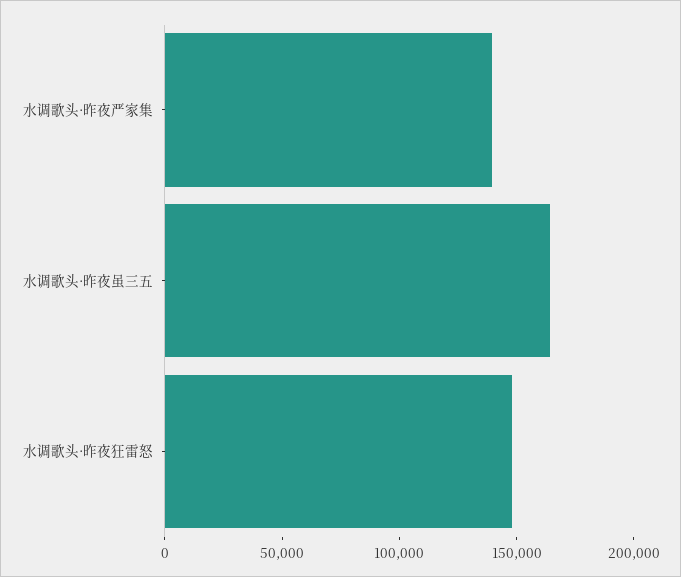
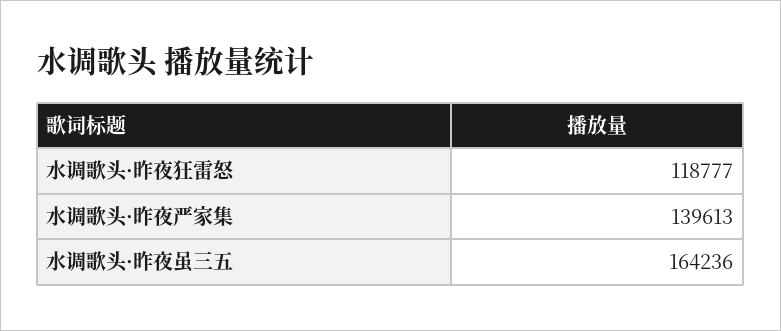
水调歌头·昨夜狂雷怒: 150000 -> 118777

